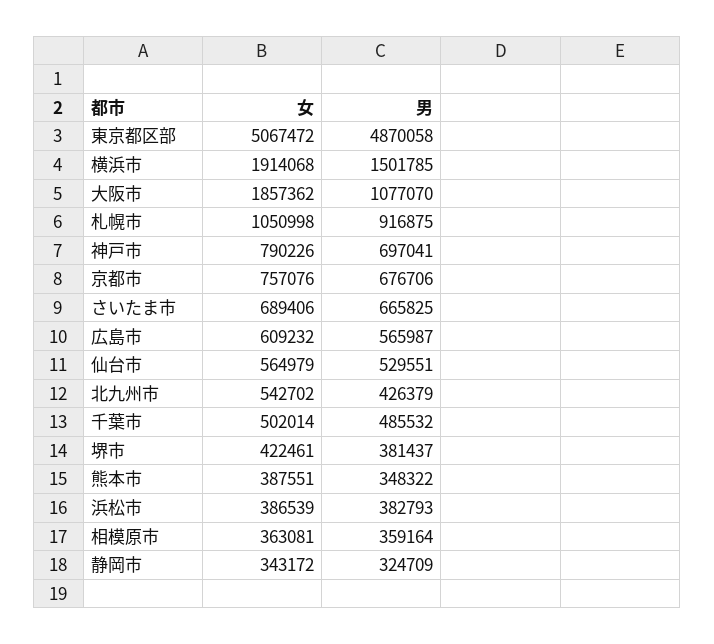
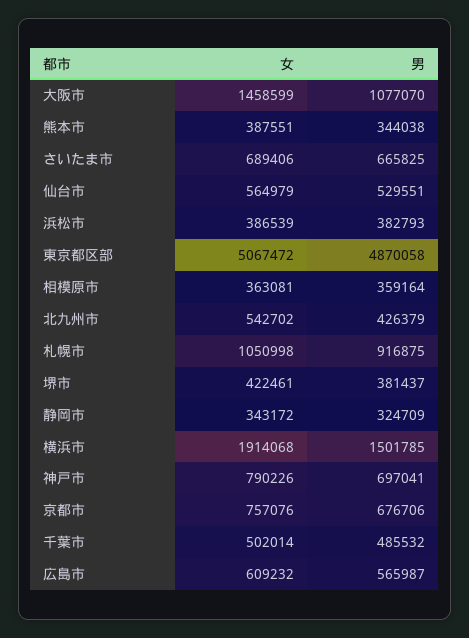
女, 大阪市: 1857362 -> 1458599
男, 熊本市: 348322 -> 344038

